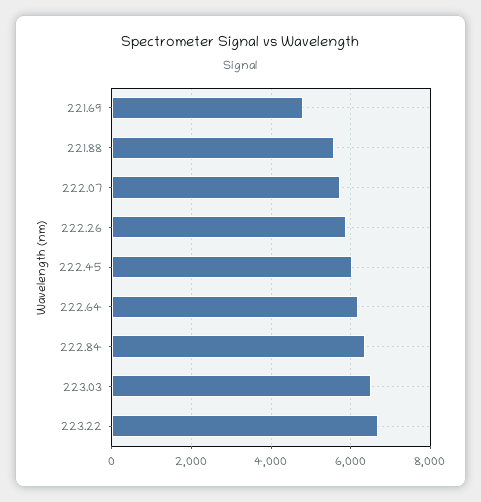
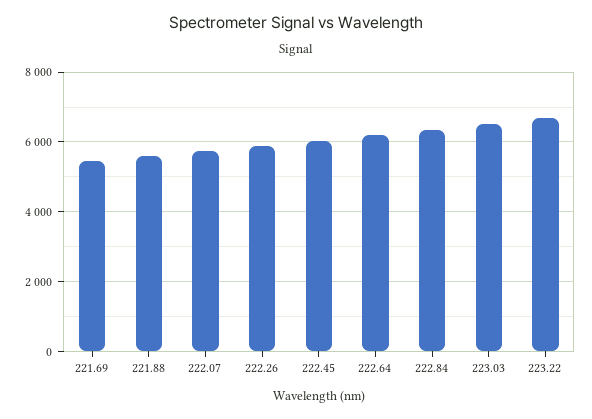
221.69: 4800 -> 5400

